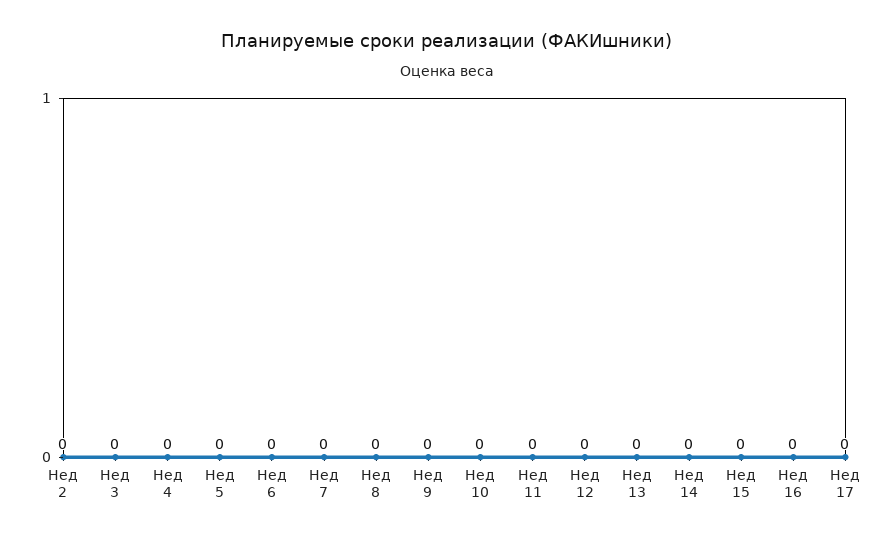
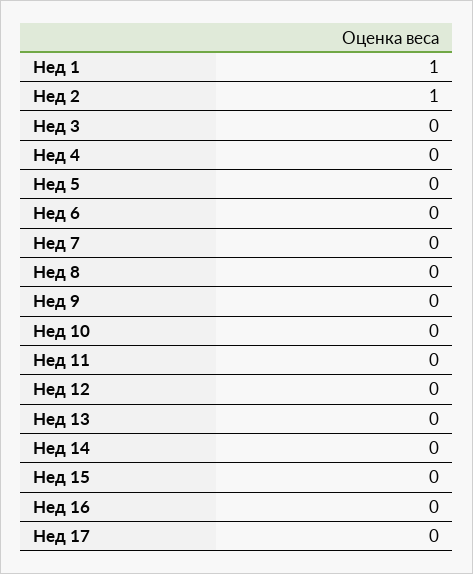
Нед 2: 0 -> 1
Нед 1: none -> 1

